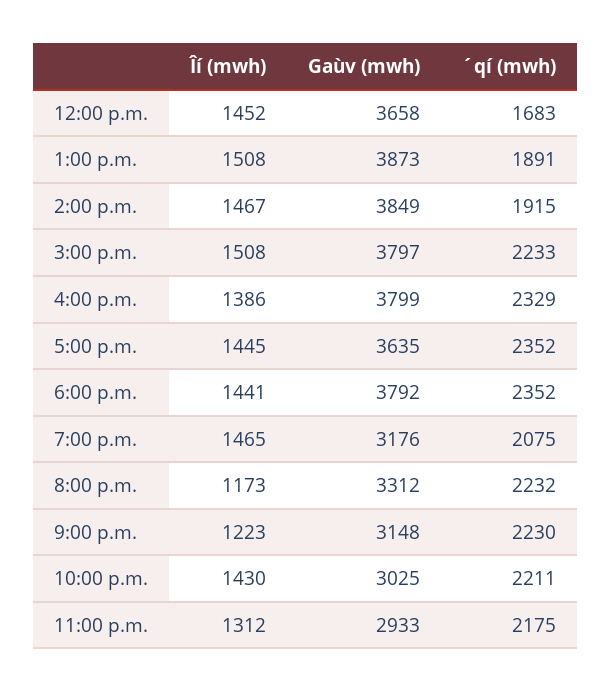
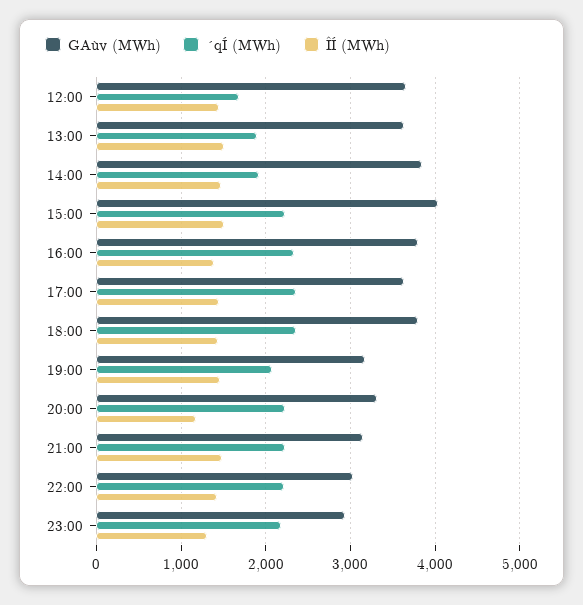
Gaùv (mwh), 1:00 p.m.: 3873 -> 3600
Gaùv (mwh), 3:00 p.m.: 3797 -> 4000
Îí (mwh), 9:00 p.m.: 1223 -> 1500

